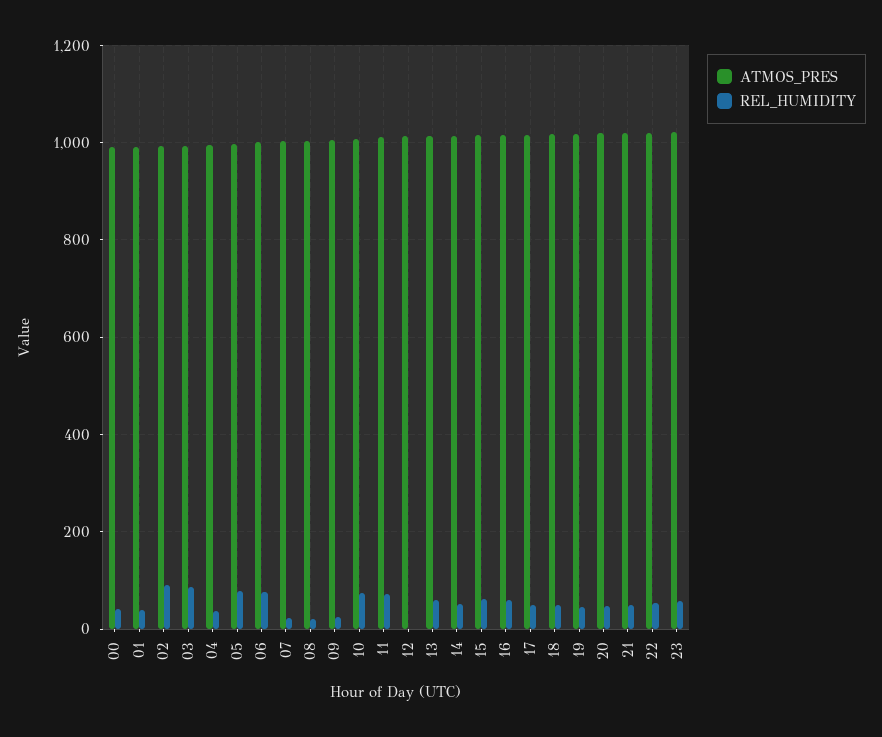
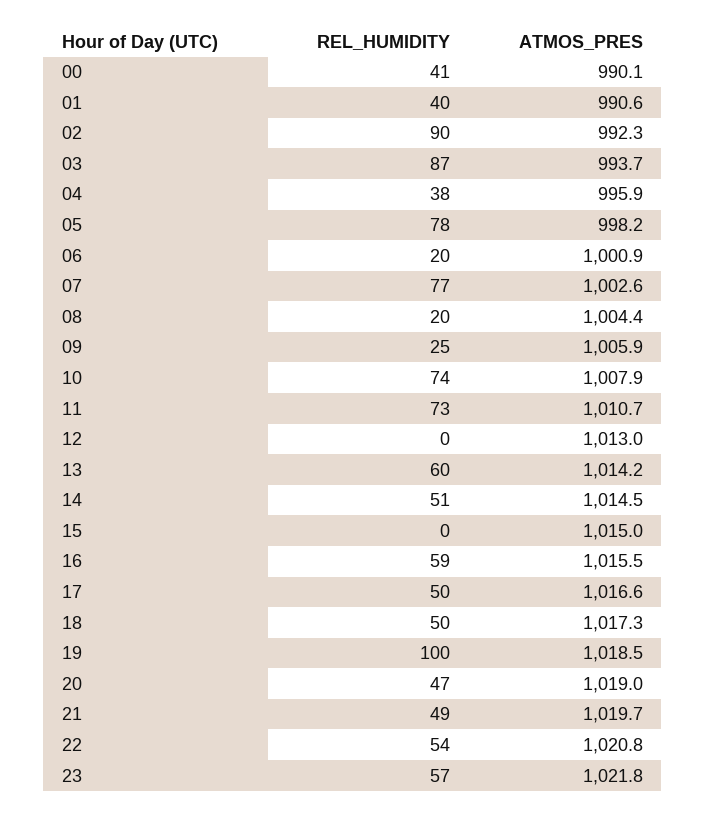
REL_HUMIDITY, 06: 80 -> 20
REL_HUMIDITY, 07: 20 -> 77
REL_HUMIDITY, 15: 60 -> 0
REL_HUMIDITY, 19: 40 -> 100

